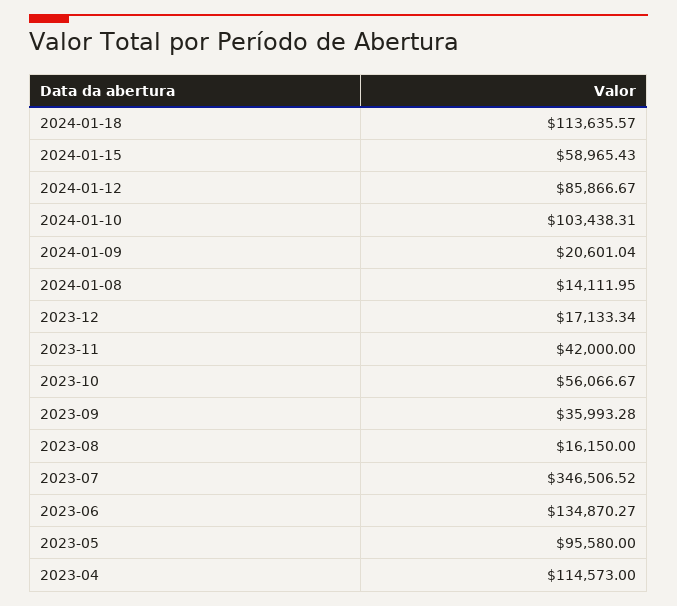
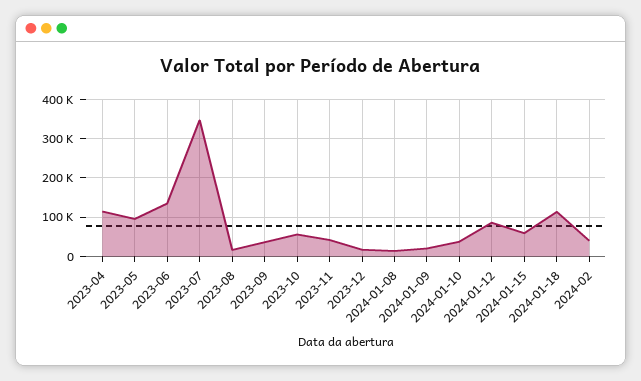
2024-01-10: 103438.31 -> 40000
2024-02: none -> 40000

